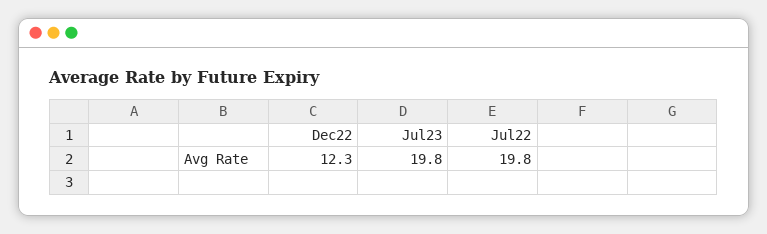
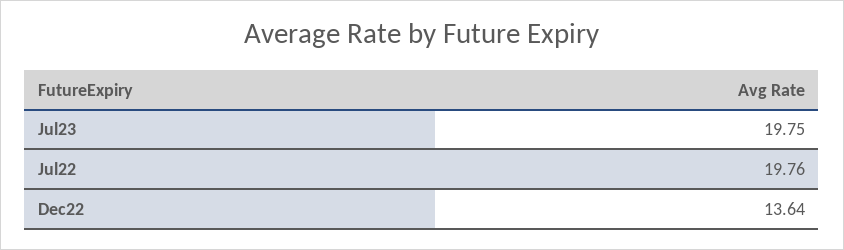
Dec22: 12.3 -> 13.64

